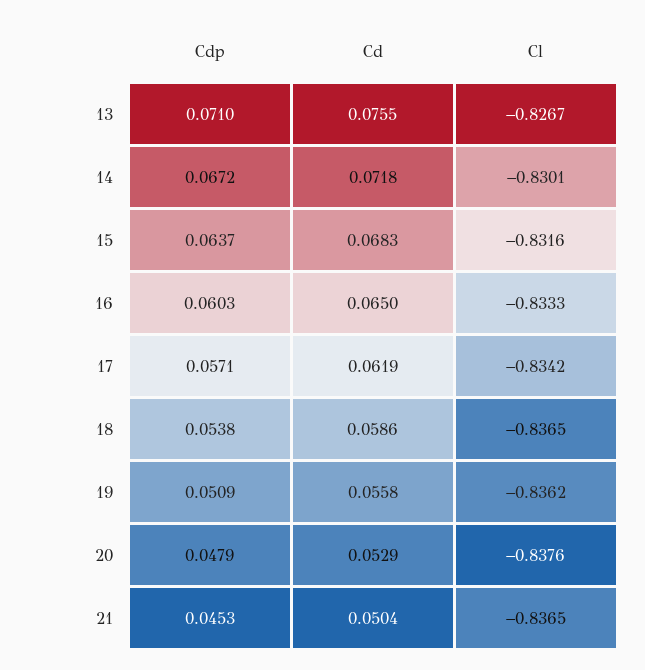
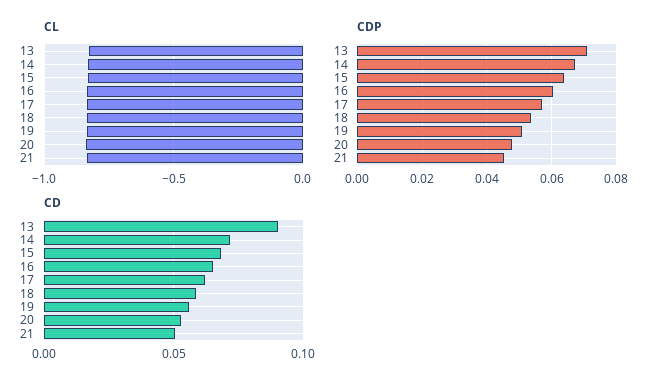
Cd, 13: 0.0755 -> 0.09

